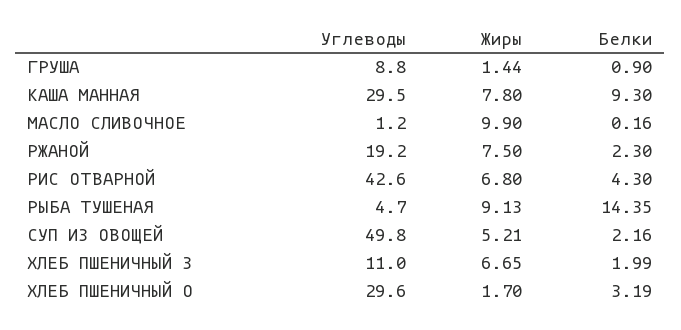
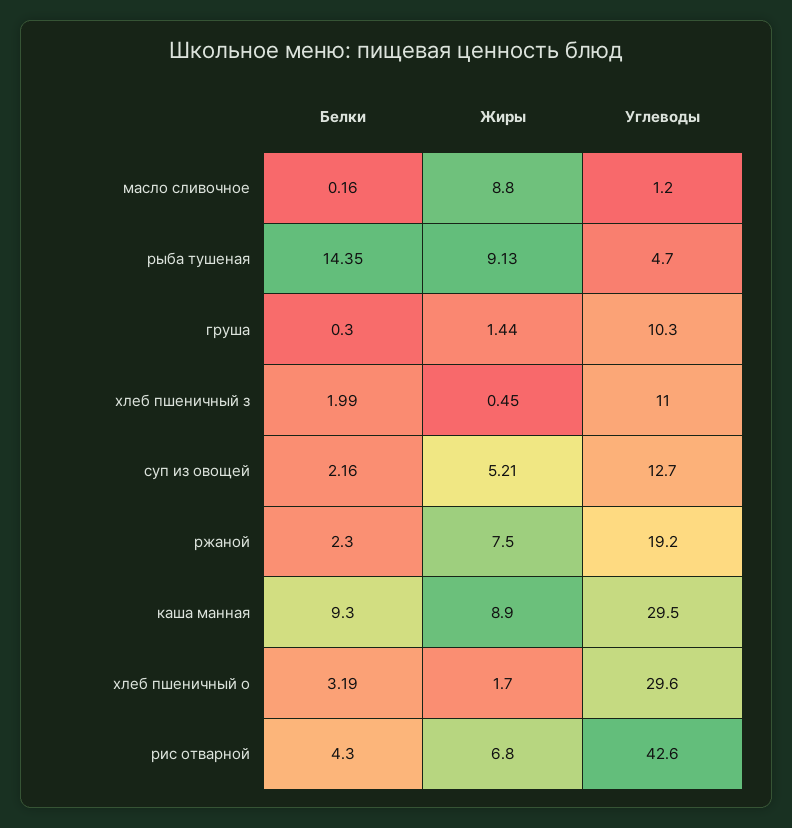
Углеводы, ГРУША: 8.8 -> 10.3
Белки, ГРУША: 0.9 -> 0.3
Жиры, КАША МАННАЯ: 7.8 -> 8.9
Жиры, МАСЛО СЛИВОЧНОЕ: 9.9 -> 8.8
Углеводы, СУП ИЗ ОВОЩЕЙ: 49.8 -> 12.7
Жиры, ХЛЕБ ПШЕНИЧНЫЙ З: 6.65 -> 0.45

